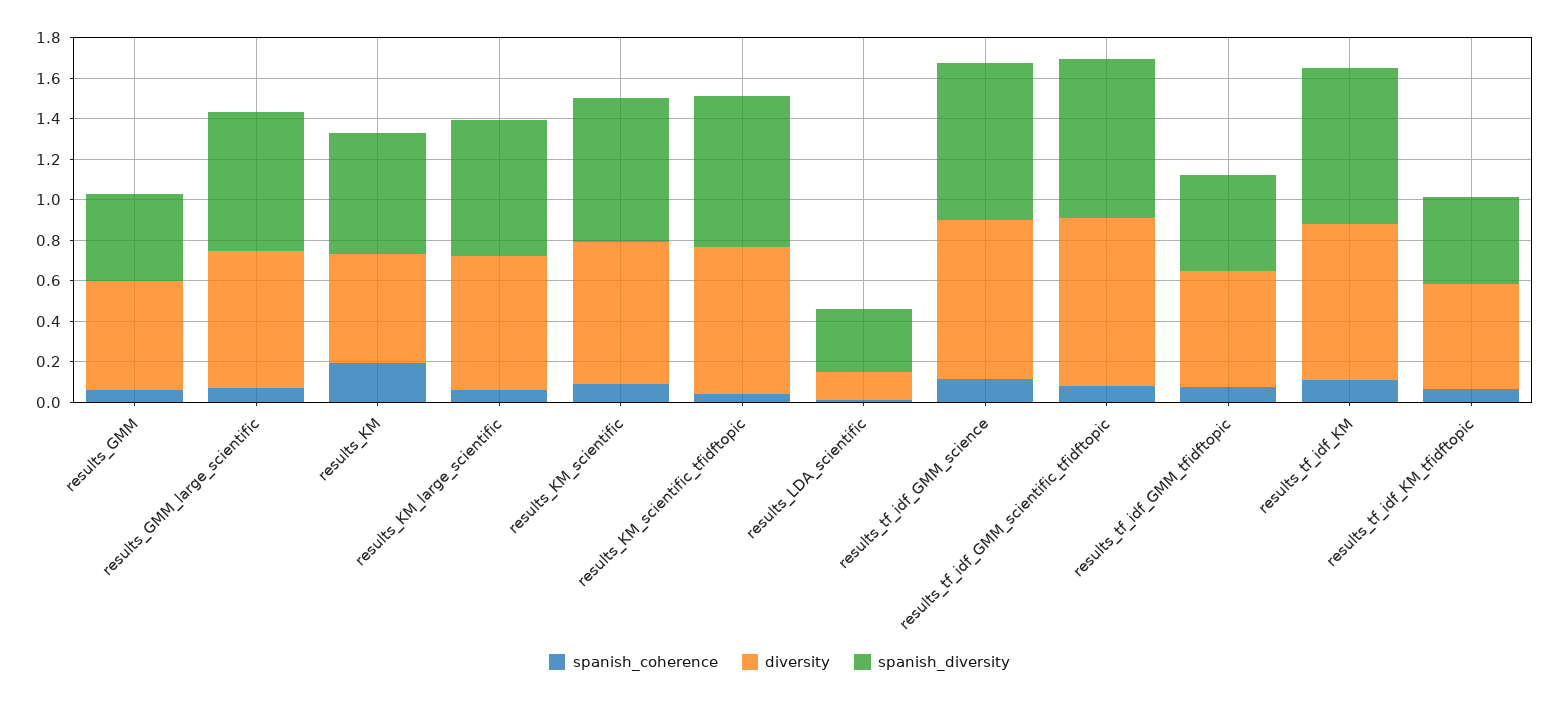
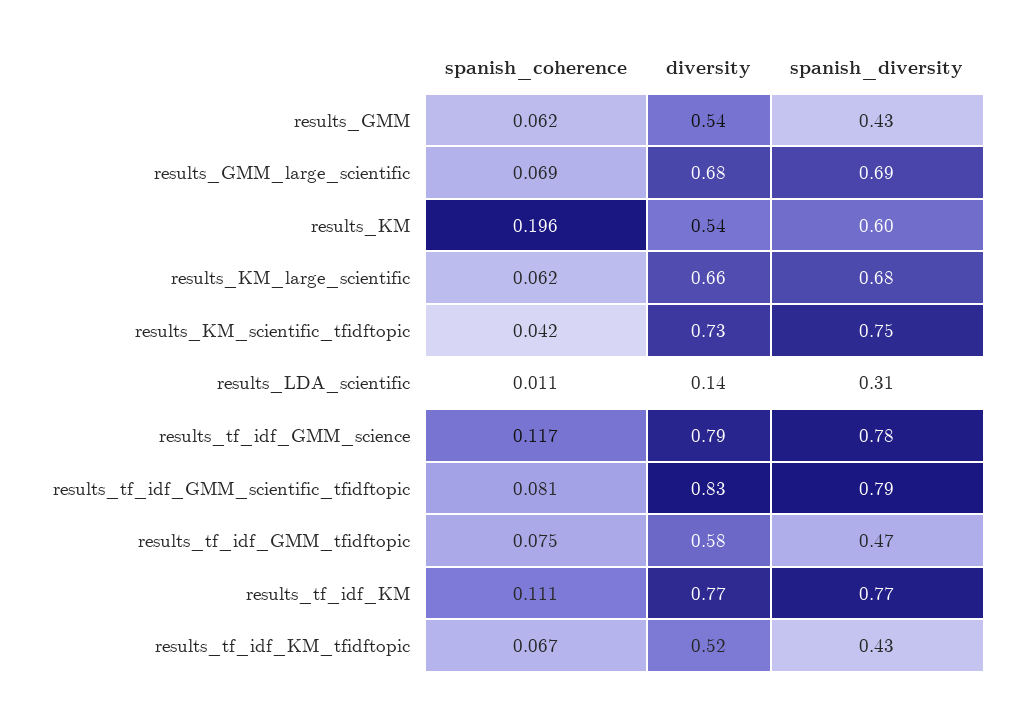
spanish_coherence, results_KM_scientific: 0.1 -> none
diversity, results_KM_scientific: 0.7 -> none
spanish_diversity, results_KM_scientific: 0.7 -> none

